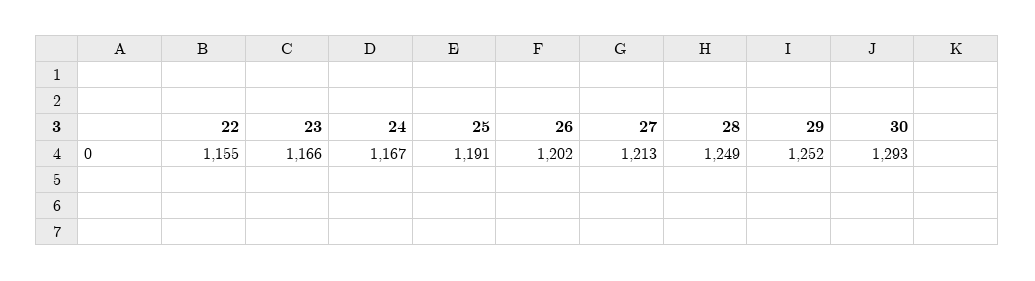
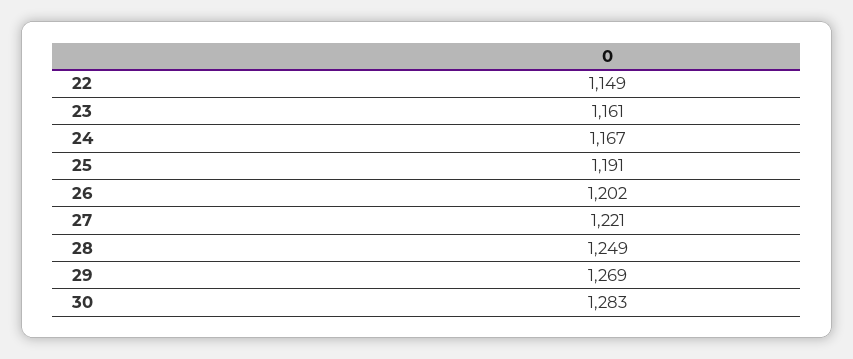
22: 1155 -> 1149
23: 1166 -> 1161
27: 1213 -> 1221
29: 1252 -> 1269
30: 1293 -> 1283

